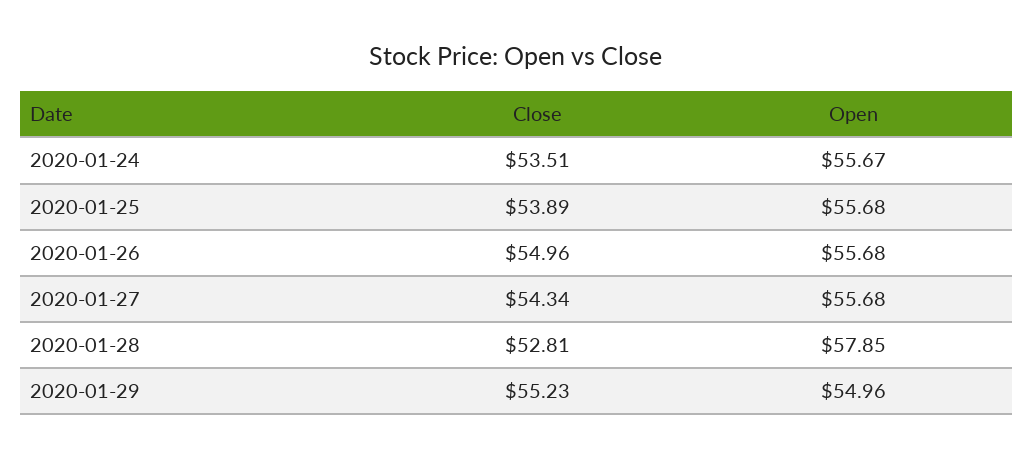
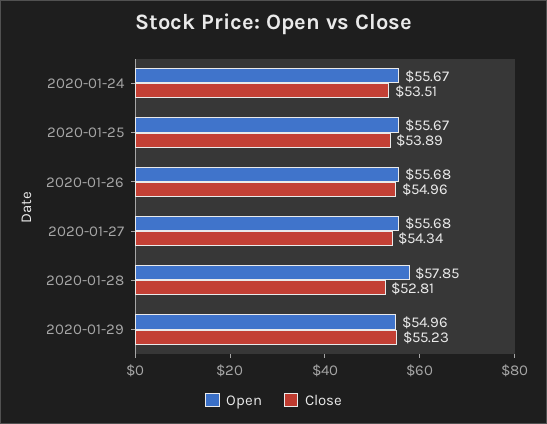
Open, 2020-01-25: 55.68 -> 55.67

